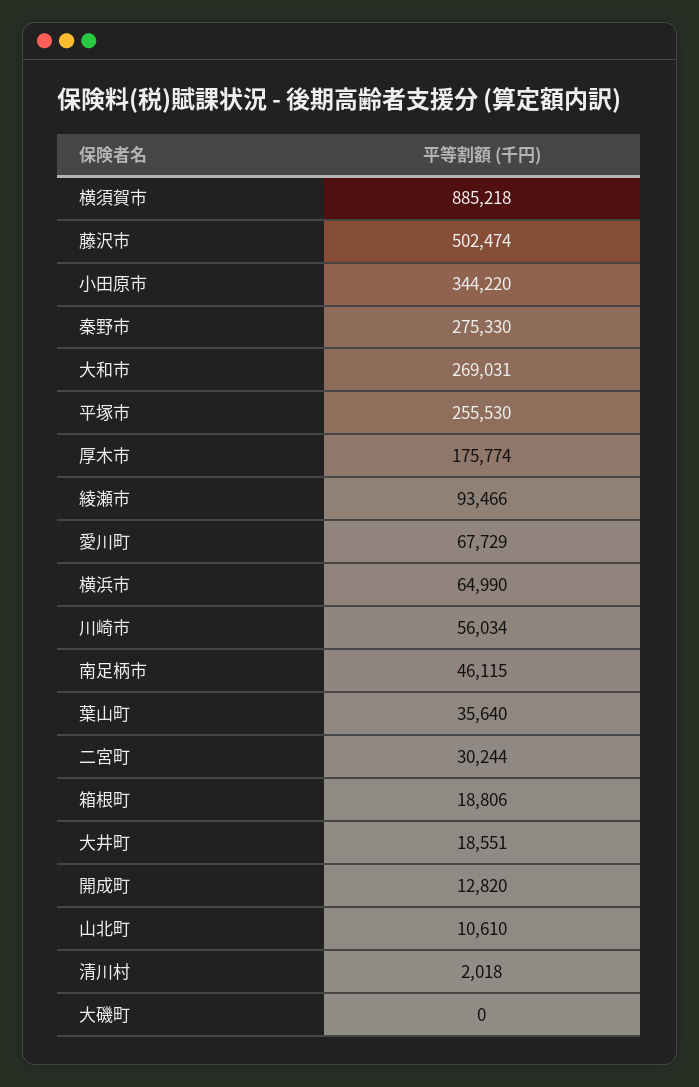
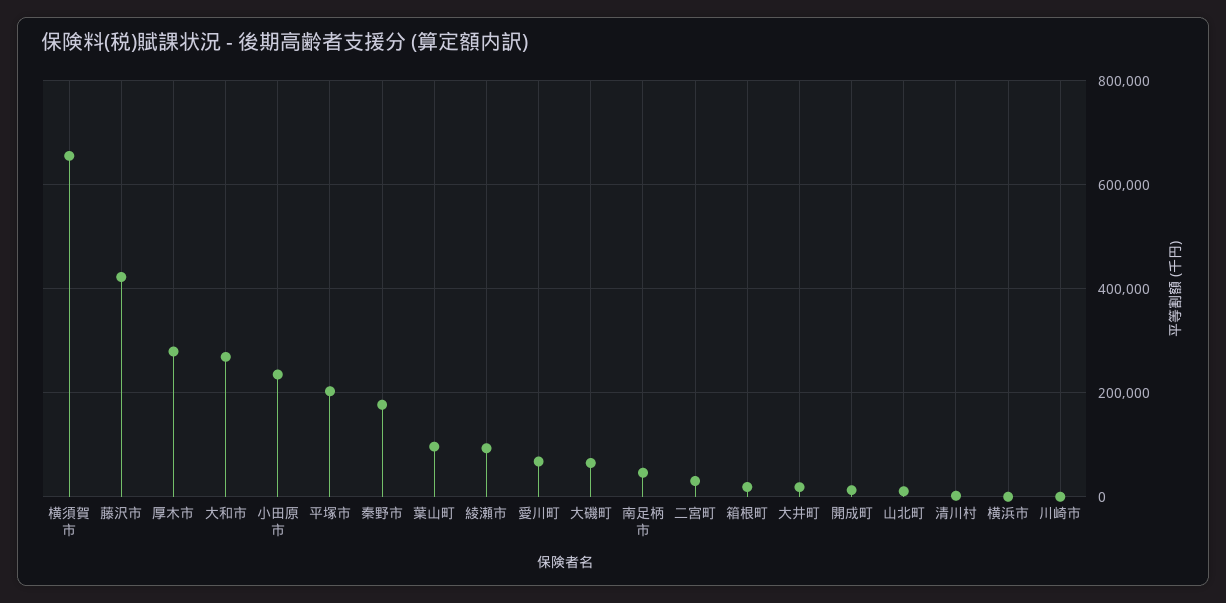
横須賀市: 885218 -> 660000
藤沢市: 502474 -> 420000
小田原市: 344220 -> 240000
秦野市: 275330 -> 180000
平塚市: 255530 -> 200000
厚木市: 175774 -> 280000
横浜市: 64990 -> 0
川崎市: 56034 -> 0
葉山町: 35640 -> 100000
大磯町: 0 -> 60000

